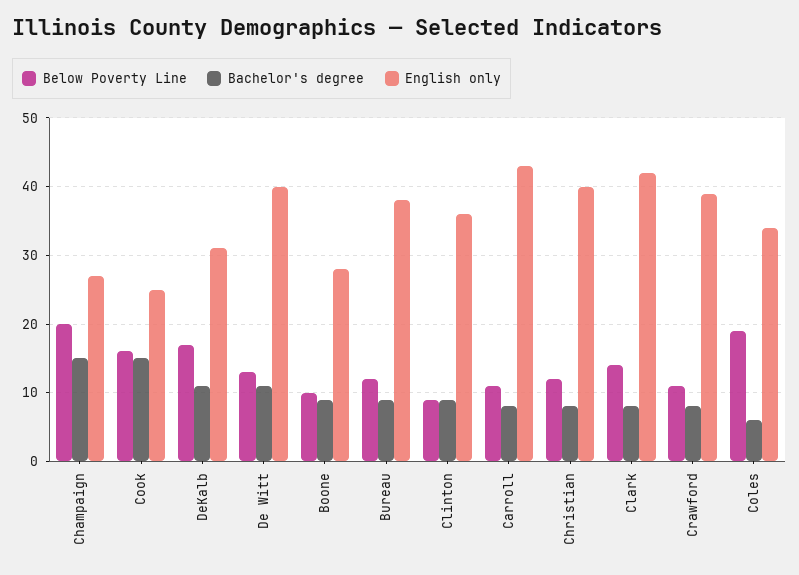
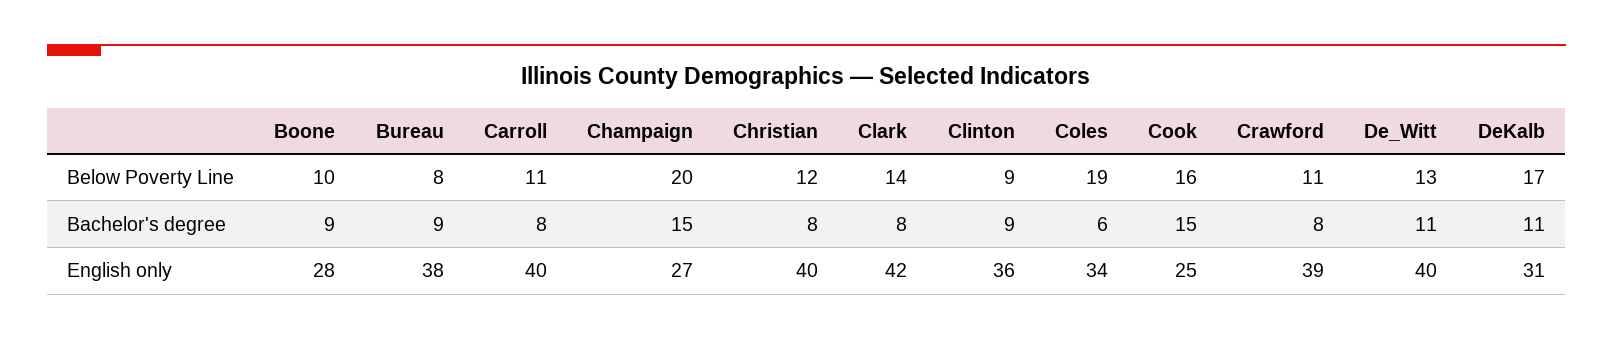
Below Poverty Line, Bureau: 12 -> 8
English only, Carroll: 43 -> 40

